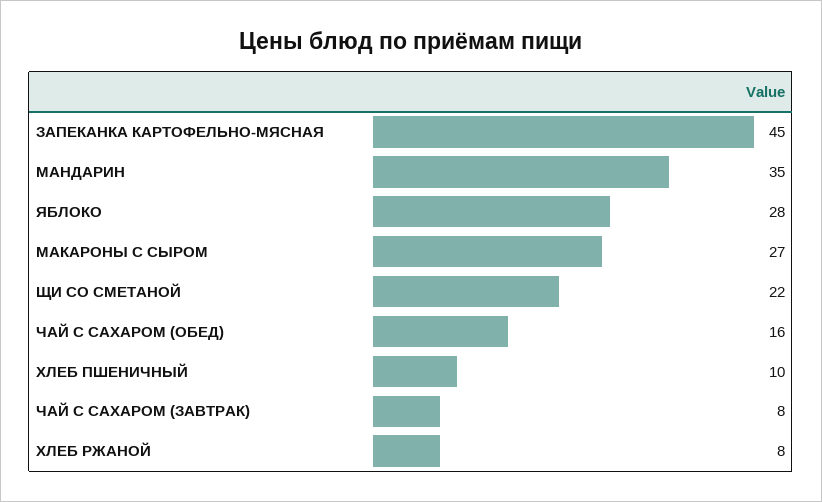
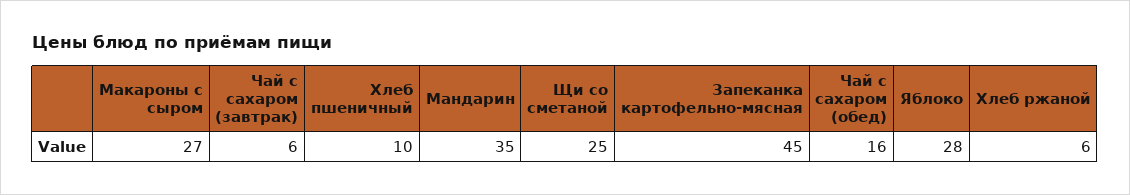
ЩИ СО СМЕТАНОЙ: 22 -> 25
ЧАЙ С САХАРОМ (ЗАВТРАК): 8 -> 6
ХЛЕБ РЖАНОЙ: 8 -> 6

